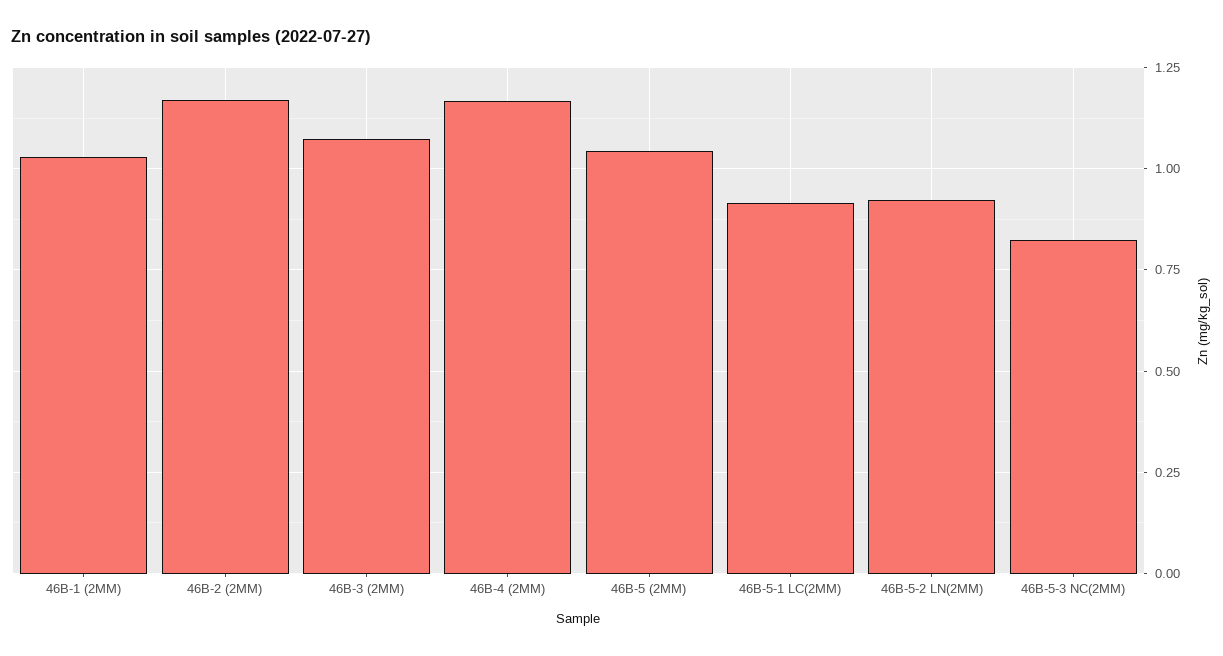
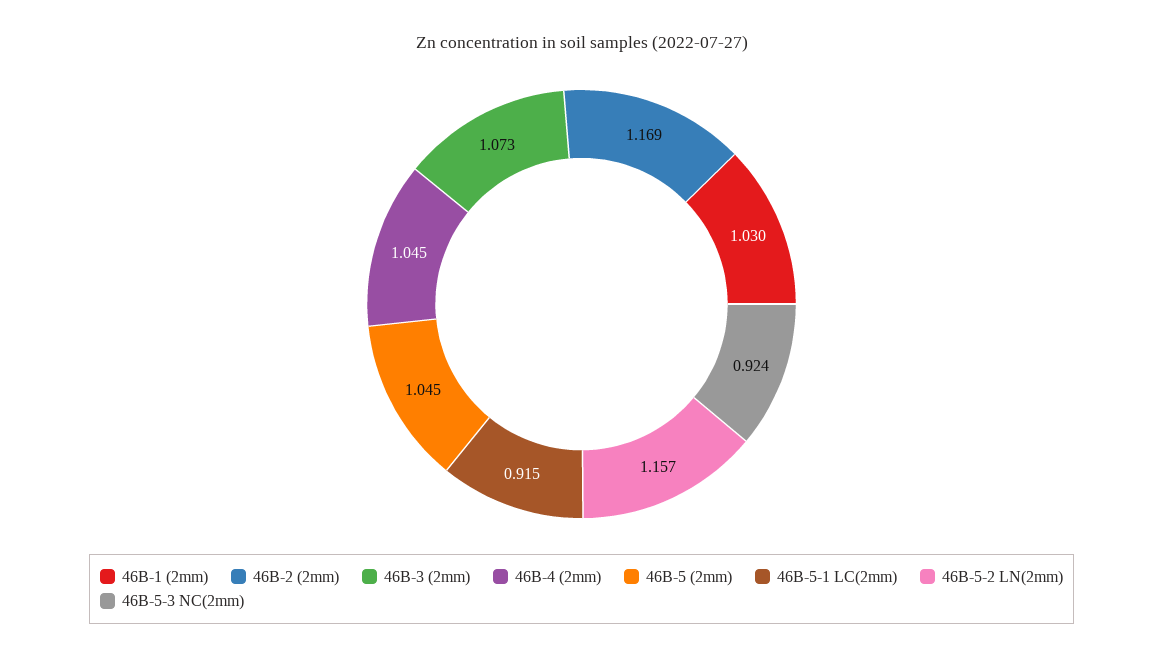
46B-4 (2MM): 1.175 -> 1.045
46B-5-2 LN(2MM): 0.925 -> 1.157
46B-5-3 NC(2MM): 0.825 -> 0.924

